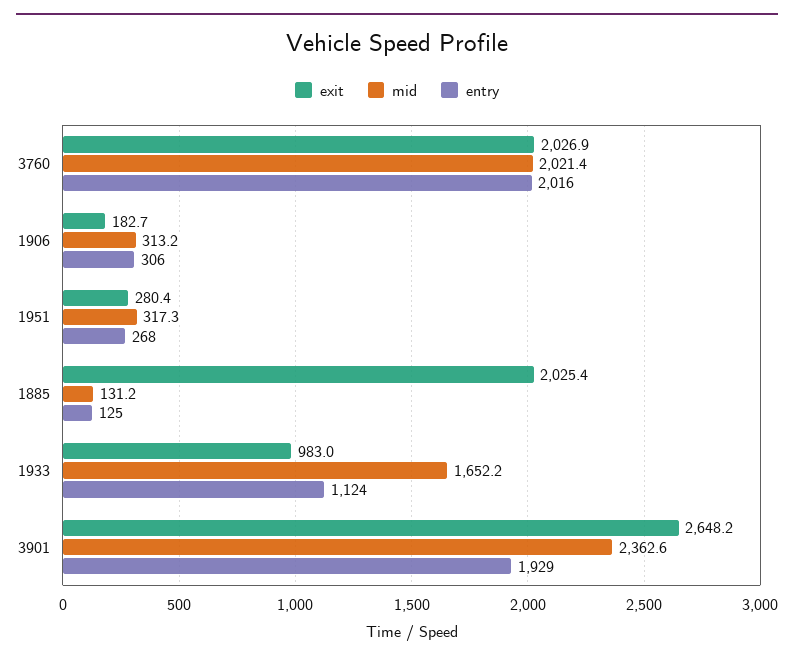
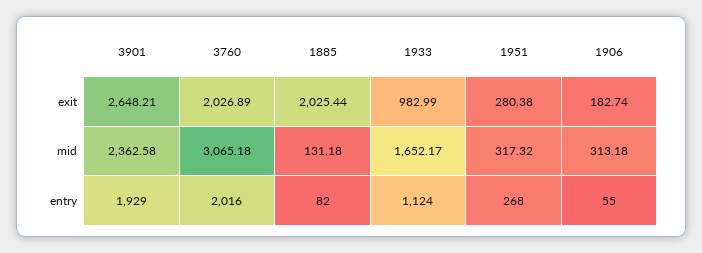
mid, 3760: 2021.4 -> 3065.18
entry, 1906: 306 -> 55
entry, 1885: 125 -> 82

